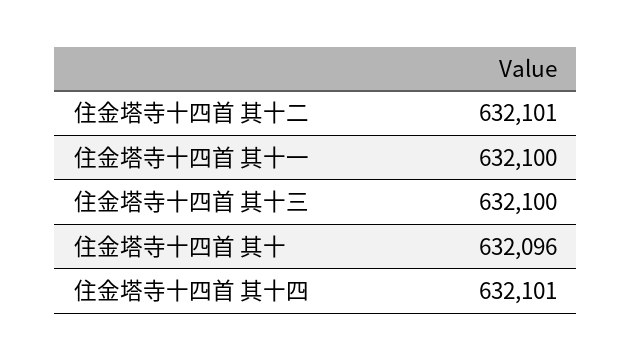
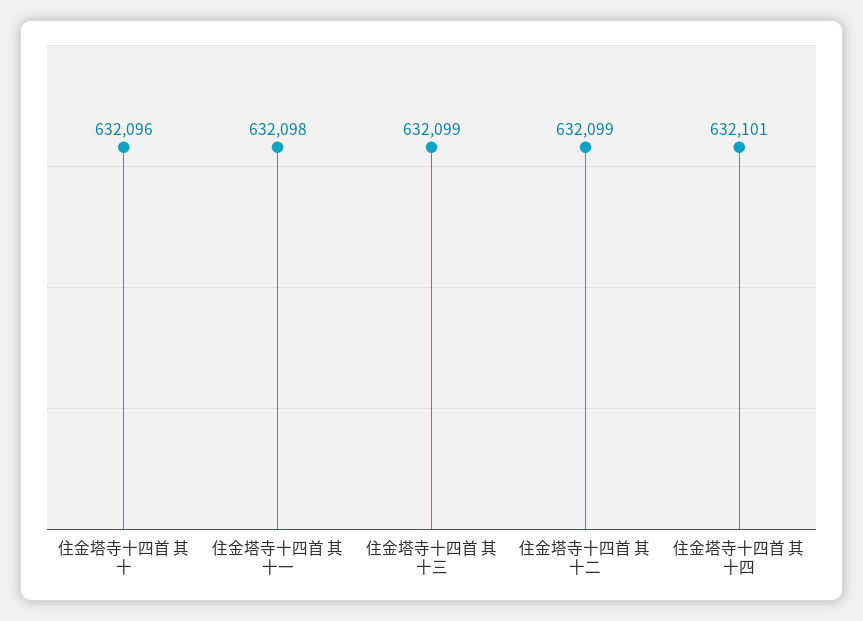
住金塔寺十四首 其十二: 632101 -> 632099
住金塔寺十四首 其十一: 632100 -> 632098
住金塔寺十四首 其十三: 632100 -> 632099

